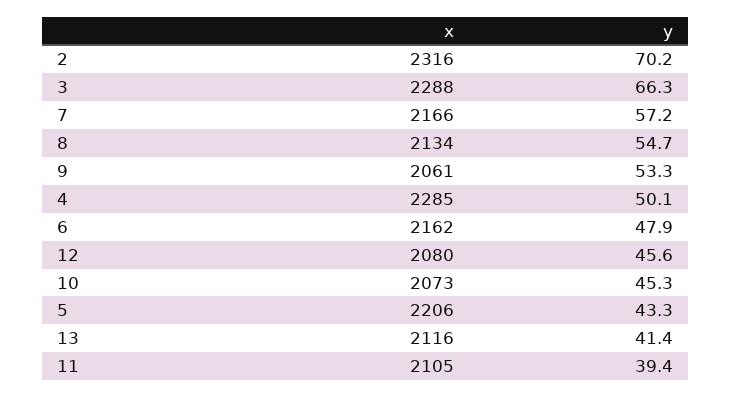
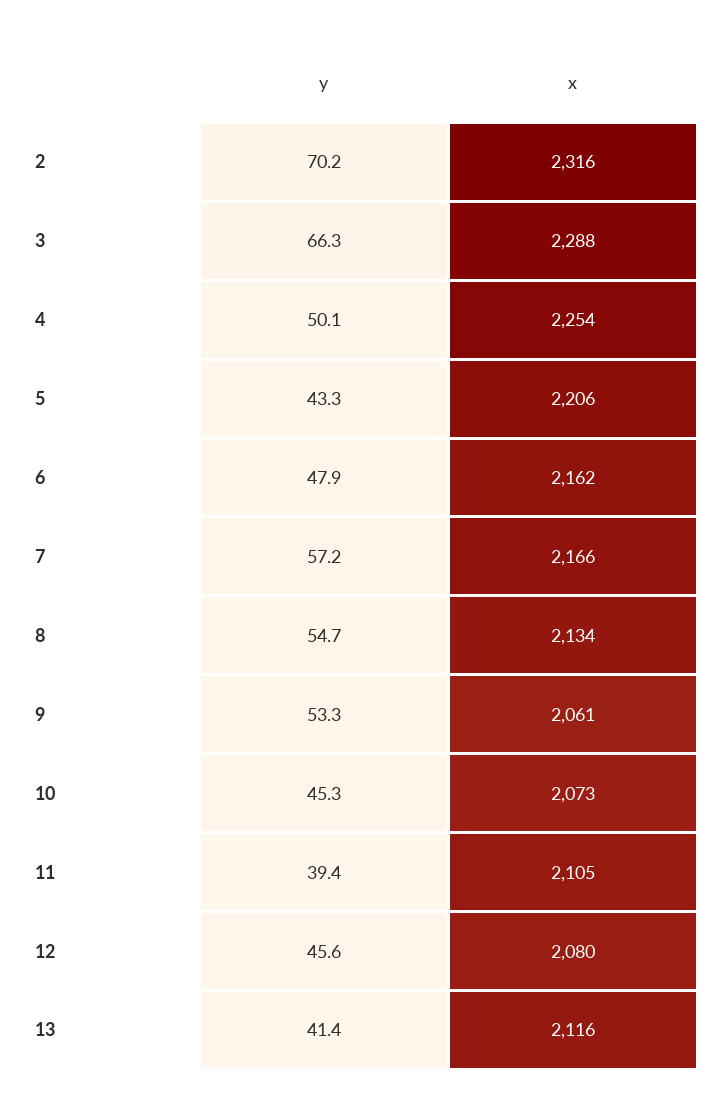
x, 4: 2285 -> 2254

